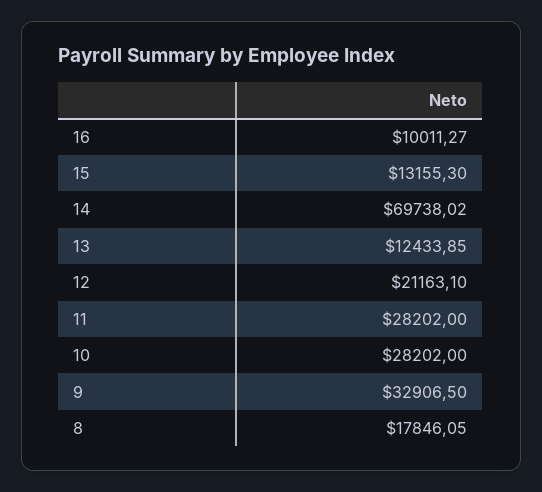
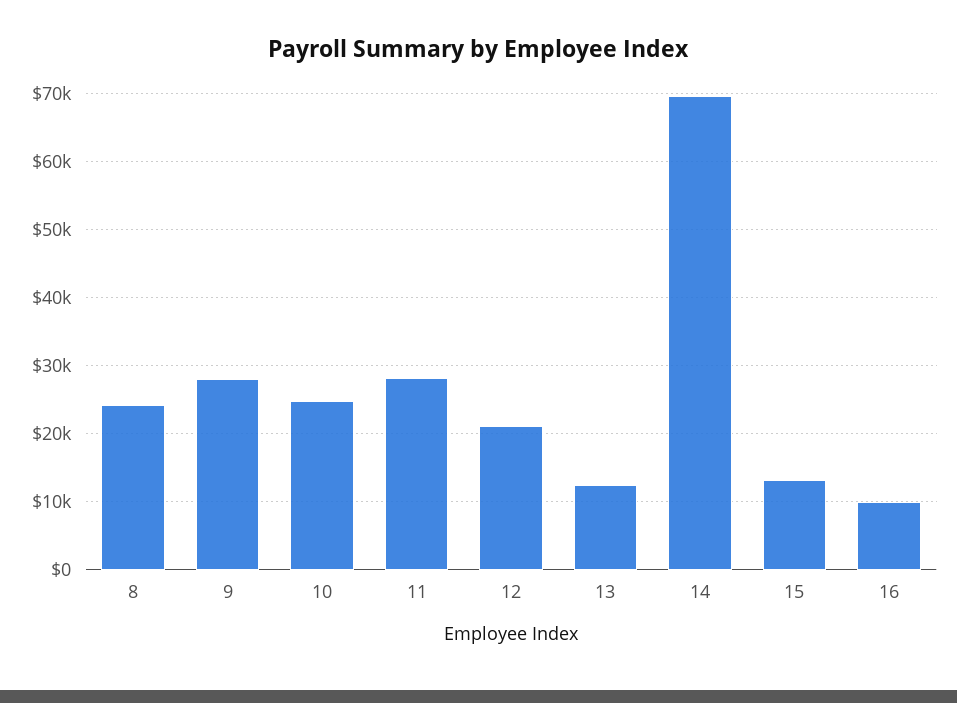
10: 28202 -> 25000
9: 32906.5 -> 28000
8: 17846.05 -> 24000

